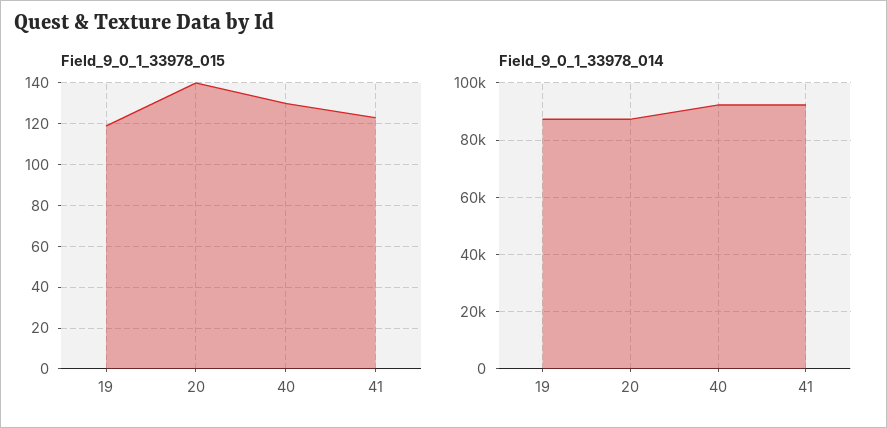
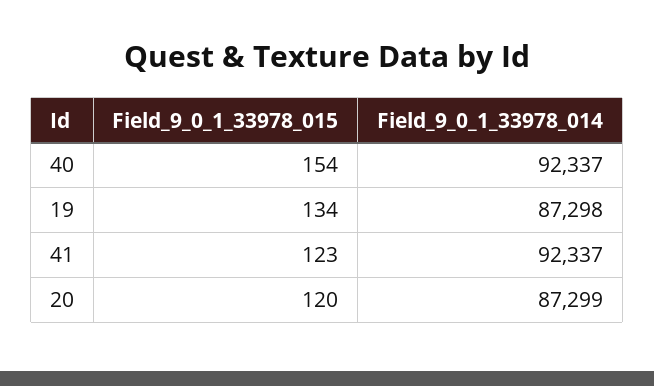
Field_9_0_1_33978_015, 19: 120 -> 134
Field_9_0_1_33978_015, 20: 140 -> 120
Field_9_0_1_33978_015, 40: 130 -> 154

